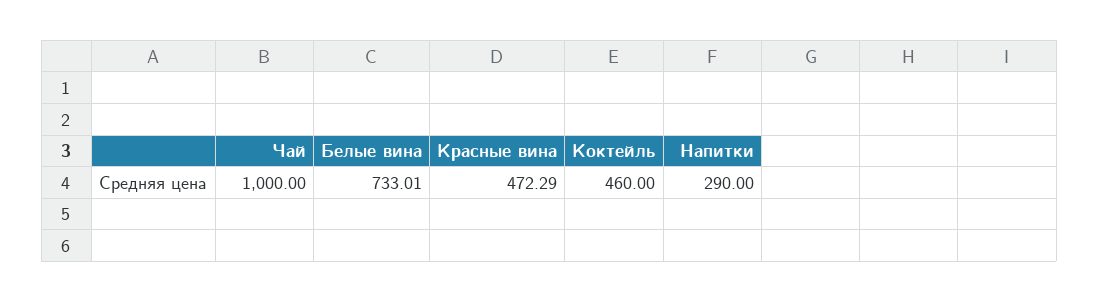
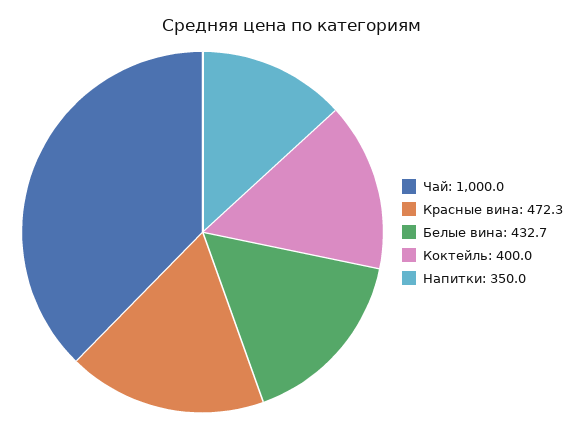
Белые вина: 733.01 -> 432.7
Коктейль: 460 -> 400
Напитки: 290 -> 350

